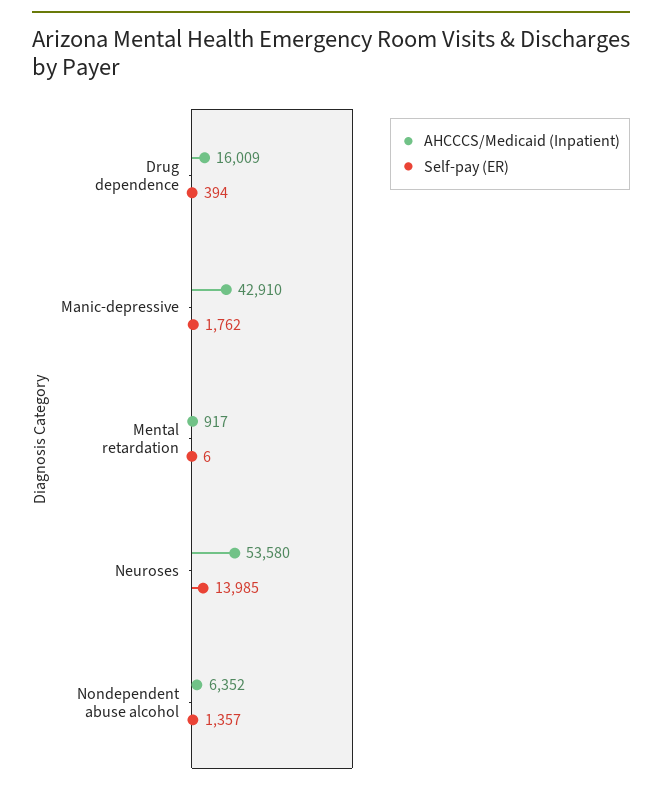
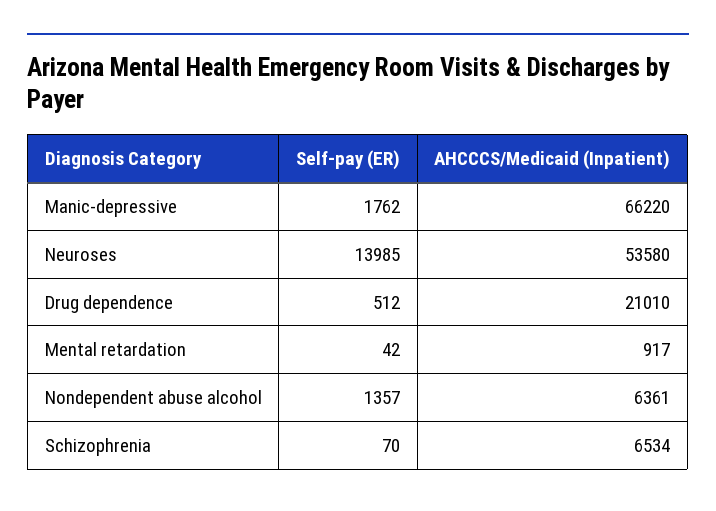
AHCCCS/Medicaid (Inpatient), Drug dependence: 16009 -> 21010
Self-pay (ER), Drug dependence: 394 -> 512
AHCCCS/Medicaid (Inpatient), Manic-depressive: 42910 -> 66220
Self-pay (ER), Mental retardation: 6 -> 42
AHCCCS/Medicaid (Inpatient), Nondependent abuse alcohol: 6352 -> 6361
Self-pay (ER), Schizophrenia: none -> 70
AHCCCS/Medicaid (Inpatient), Schizophrenia: none -> 6534

